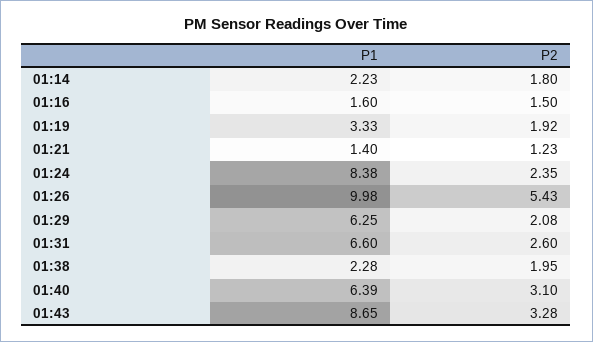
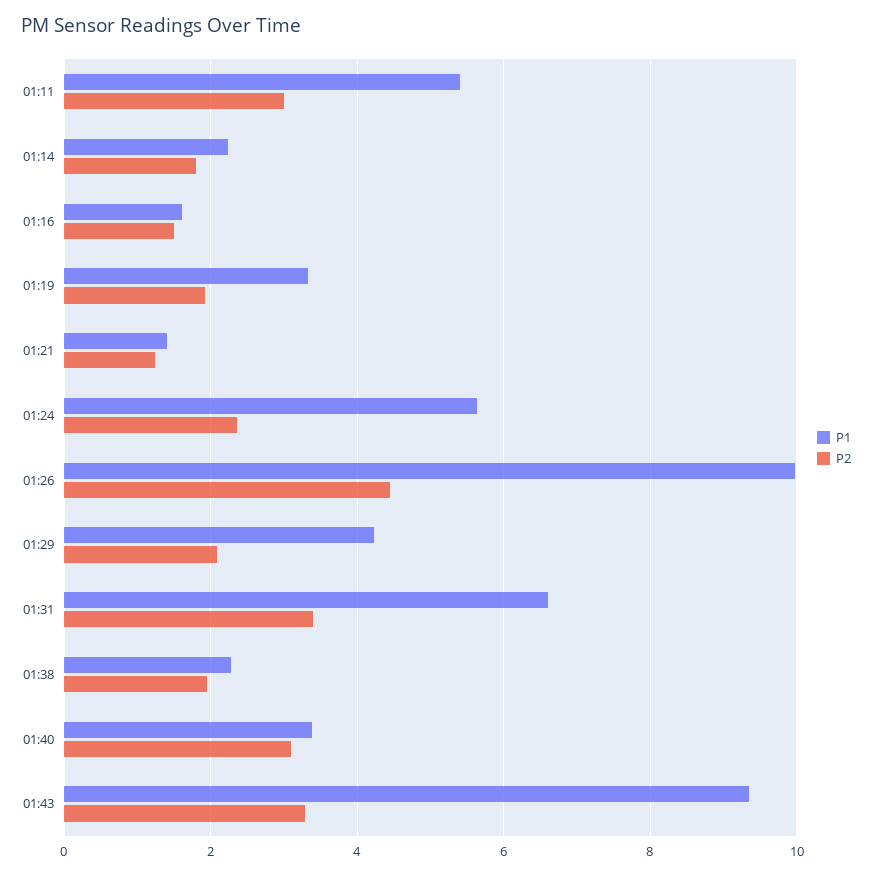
P1, 01:24: 8.38 -> 5.6
P2, 01:26: 5.43 -> 4.4
P1, 01:29: 6.25 -> 4.2
P2, 01:31: 2.6 -> 3.4
P1, 01:40: 6.39 -> 3.4
P1, 01:43: 8.65 -> 9.4
P1, 01:11: none -> 5.4
P2, 01:11: none -> 3

